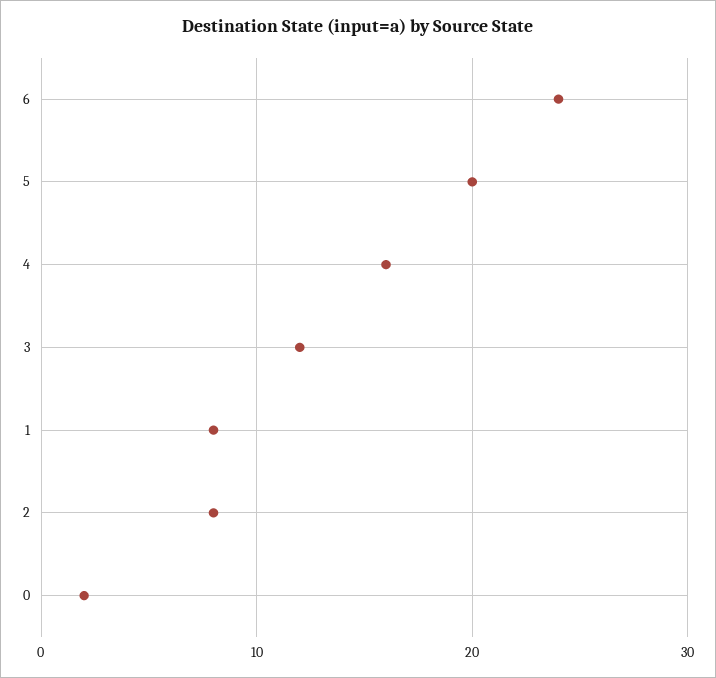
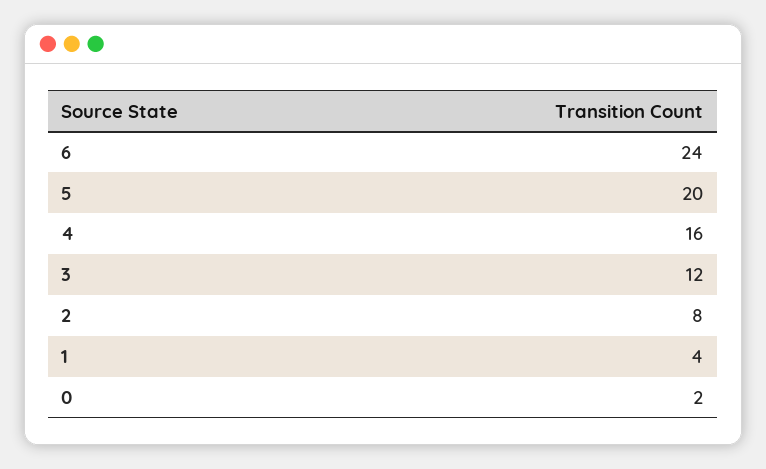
1: 8 -> 4

